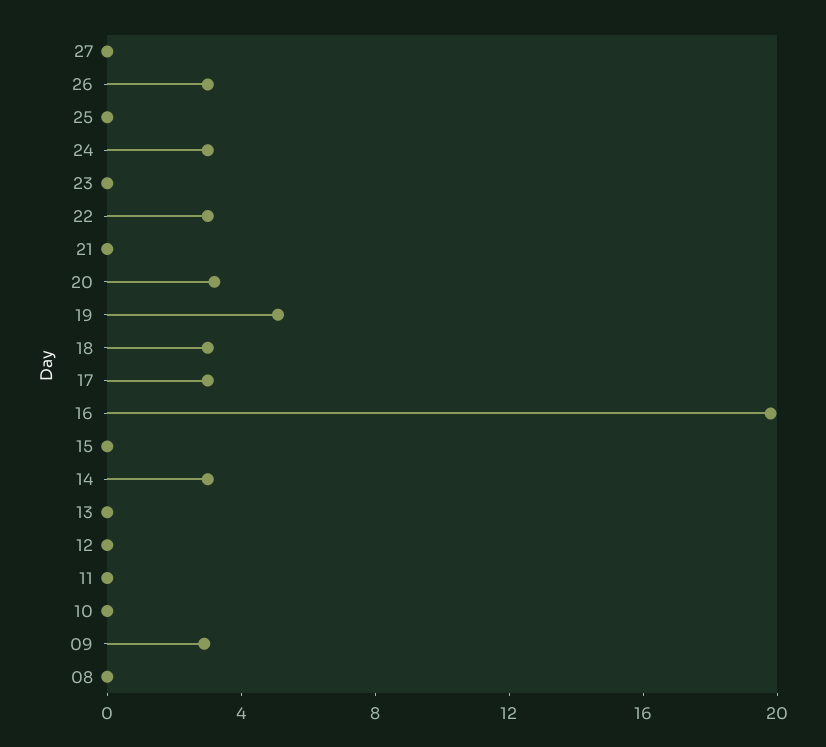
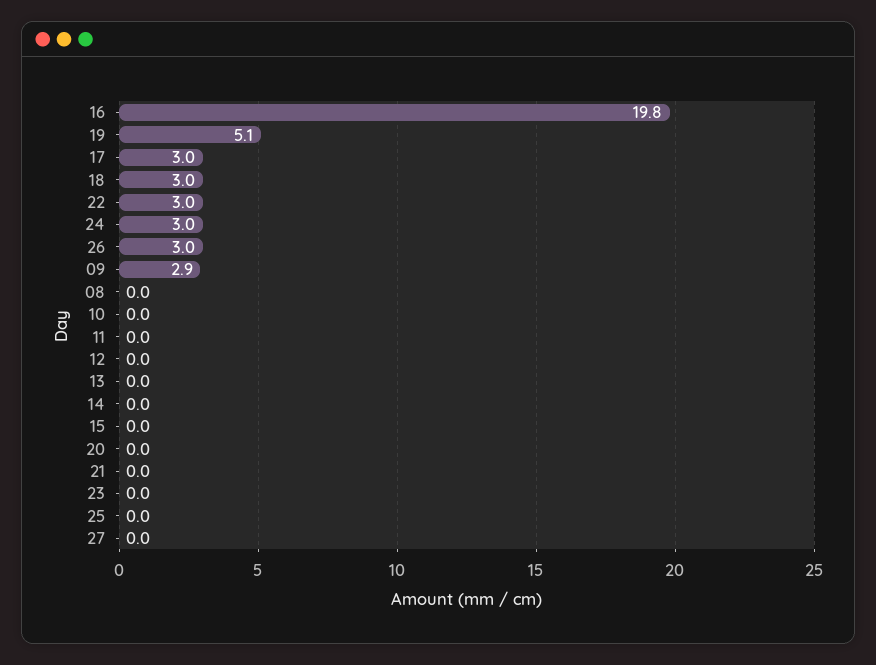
20: 3 -> 0
14: 3 -> 0

